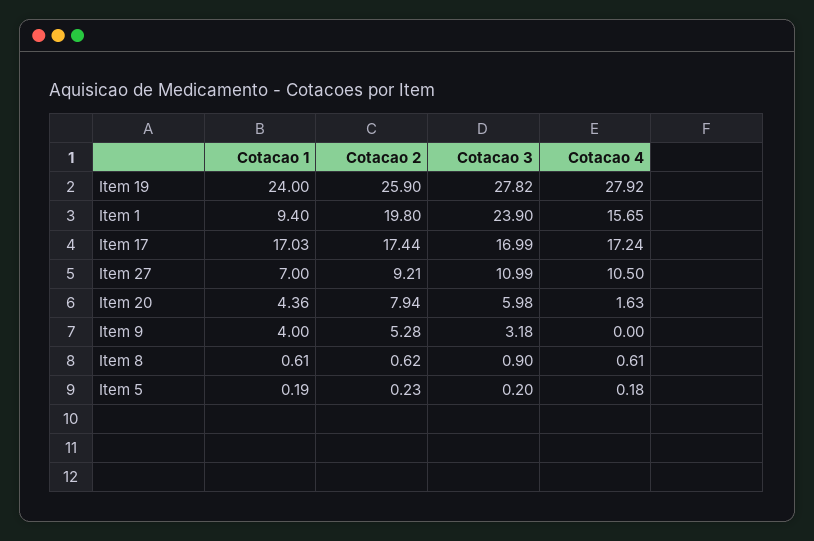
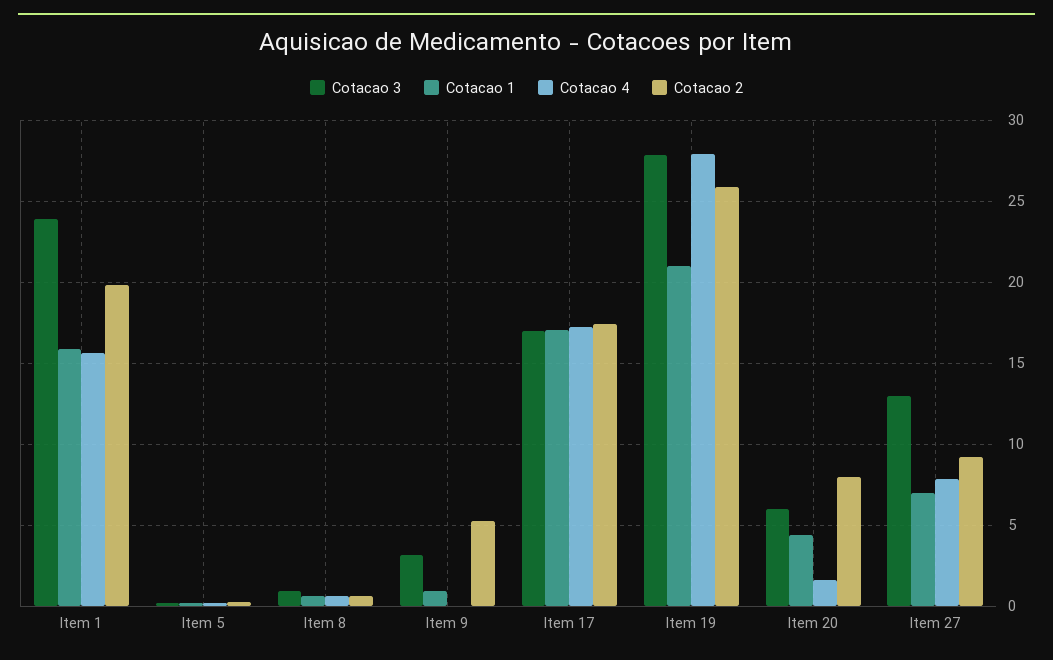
Cotacao 1, Item 19: 24 -> 21
Cotacao 1, Item 1: 9.4 -> 16
Cotacao 3, Item 27: 10.99 -> 13
Cotacao 4, Item 27: 10.5 -> 8
Cotacao 1, Item 9: 4 -> 1

